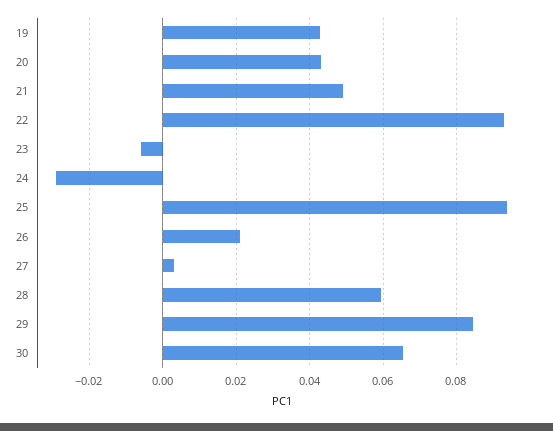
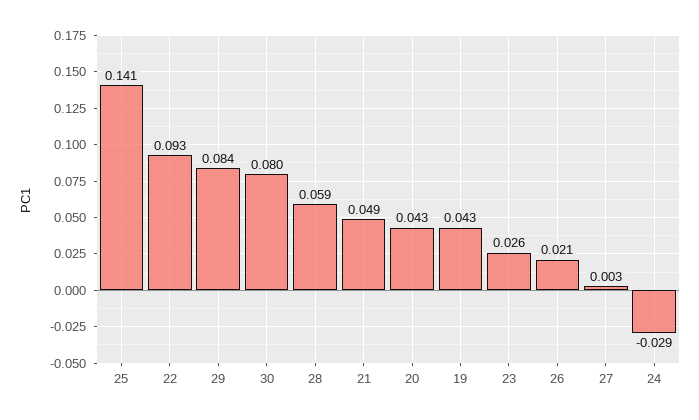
23: -0.006 -> 0.026
25: 0.094 -> 0.141
30: 0.066 -> 0.08

